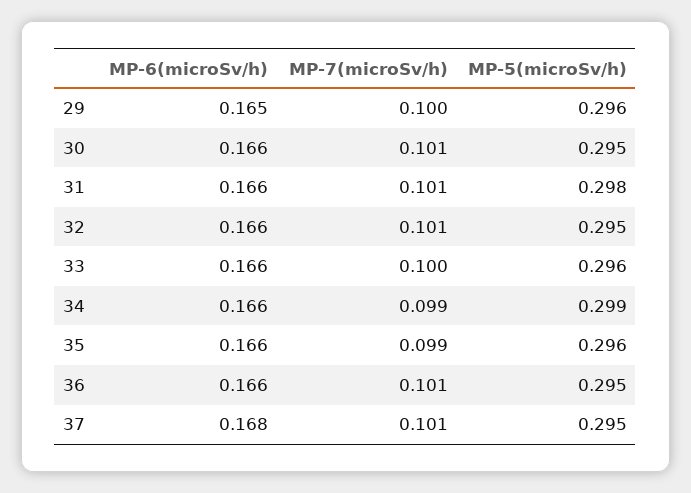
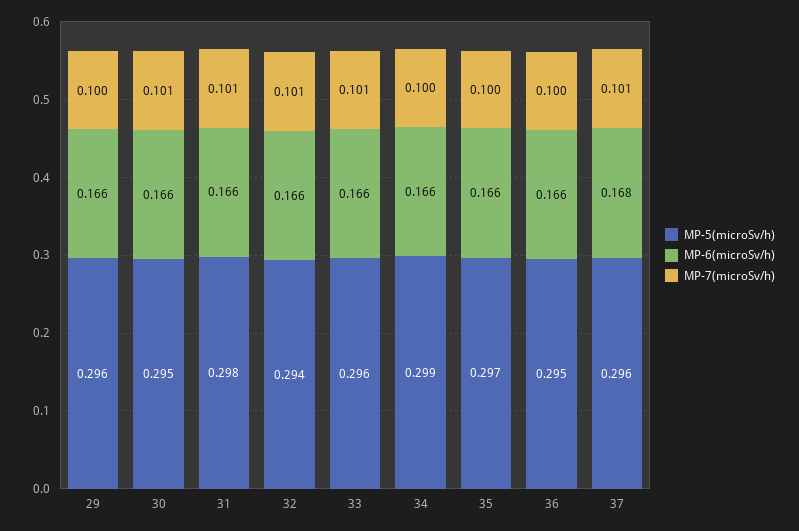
MP-6(microSv/h), 29: 0.165 -> 0.166
MP-5(microSv/h), 32: 0.295 -> 0.294
MP-7(microSv/h), 33: 0.1 -> 0.101
MP-7(microSv/h), 34: 0.099 -> 0.1
MP-7(microSv/h), 35: 0.099 -> 0.1
MP-5(microSv/h), 35: 0.296 -> 0.297
MP-7(microSv/h), 36: 0.101 -> 0.1
MP-5(microSv/h), 37: 0.295 -> 0.296

